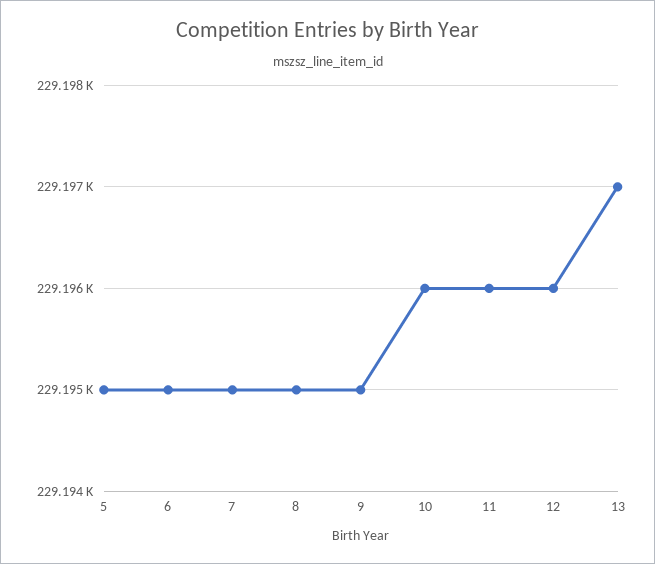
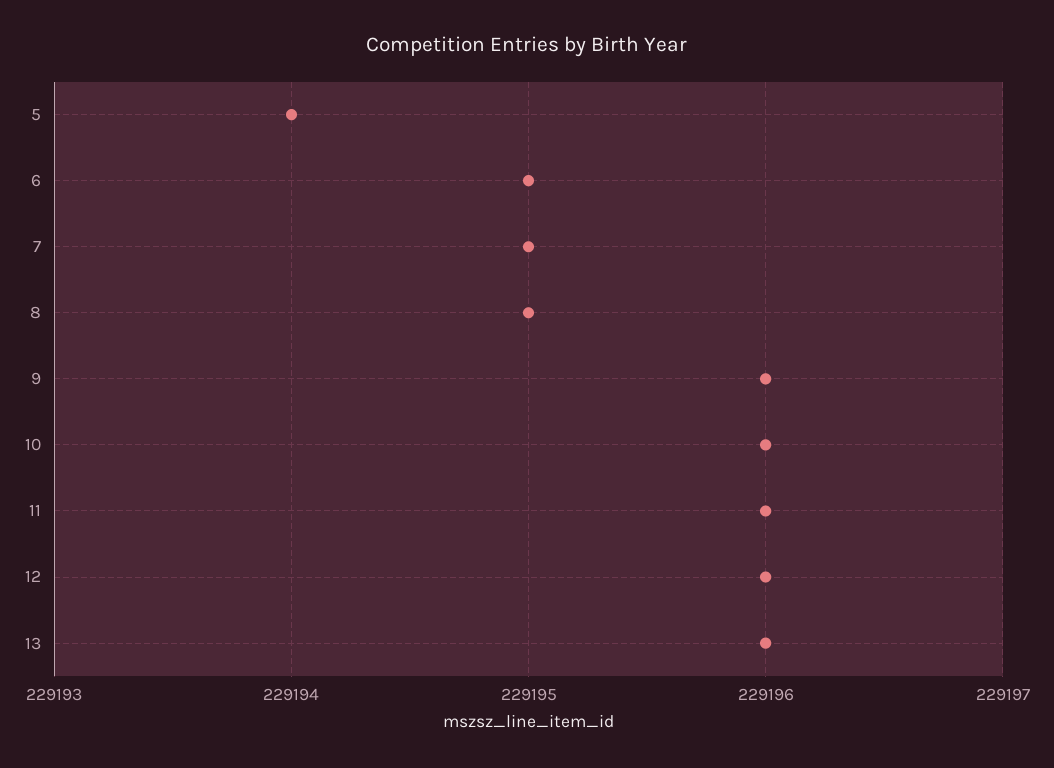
5: 229195 -> 229194
9: 229195 -> 229196
13: 229197 -> 229196

